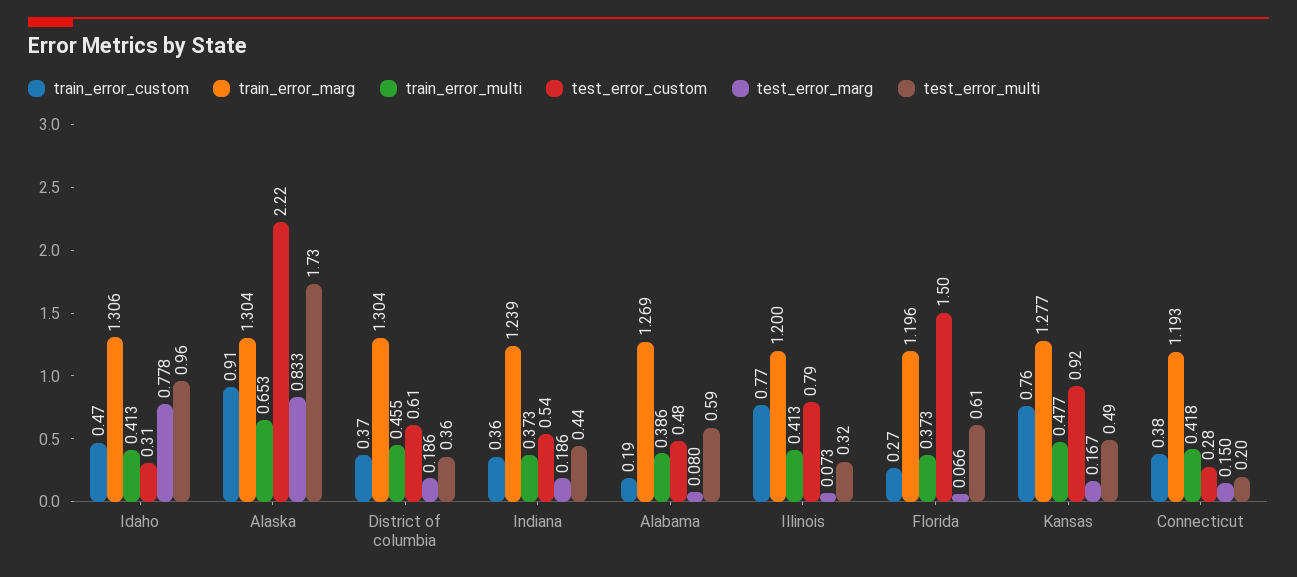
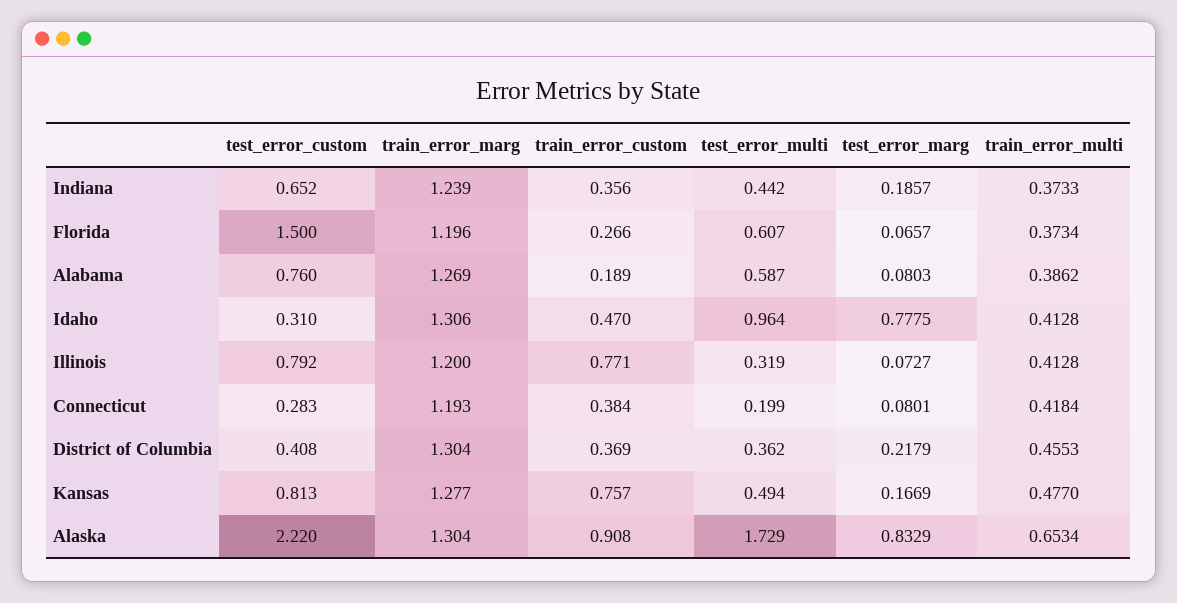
test_error_custom, District of columbia: 0.61 -> 0.408
test_error_marg, District of columbia: 0.186 -> 0.2179
test_error_custom, Indiana: 0.54 -> 0.652
test_error_custom, Alabama: 0.48 -> 0.76
test_error_custom, Kansas: 0.92 -> 0.813
test_error_marg, Connecticut: 0.15 -> 0.0801

